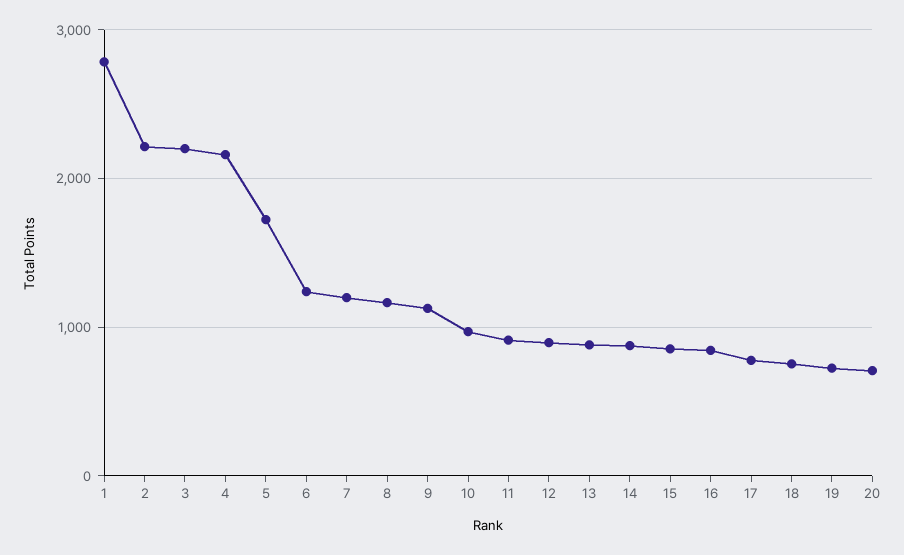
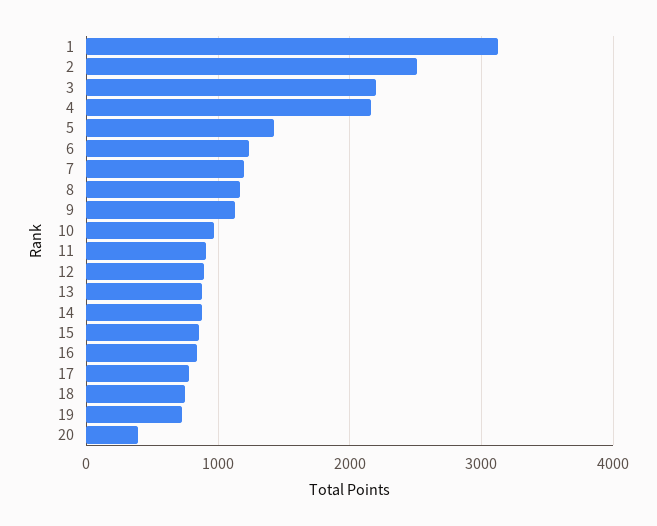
1: 2800 -> 3100
2: 2200 -> 2500
5: 1700 -> 1400
20: 700 -> 400

